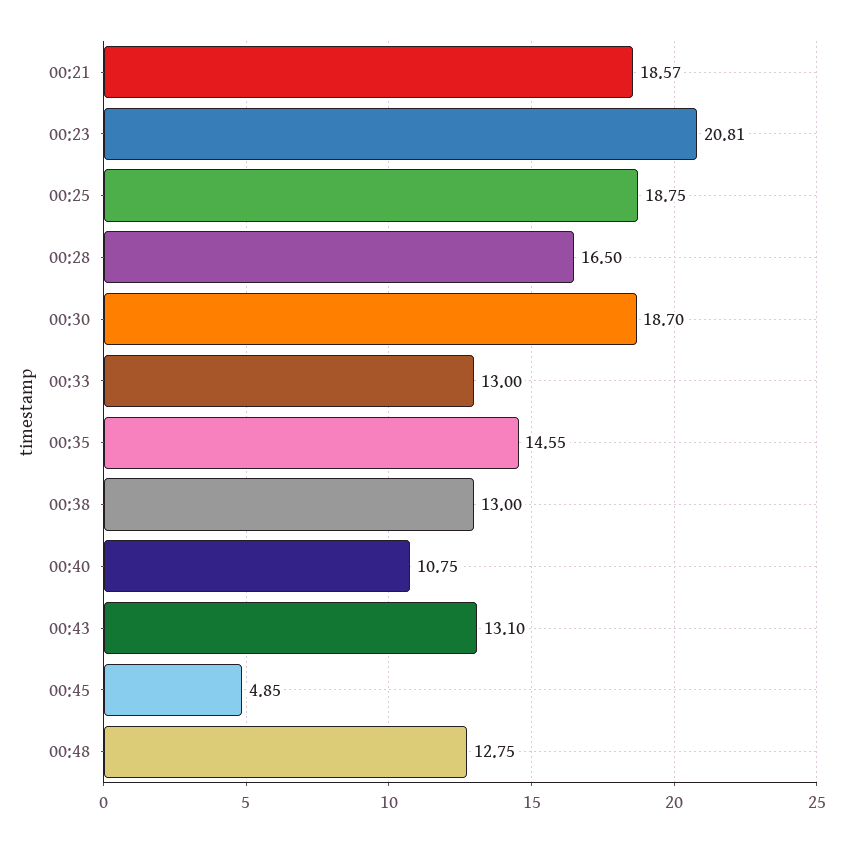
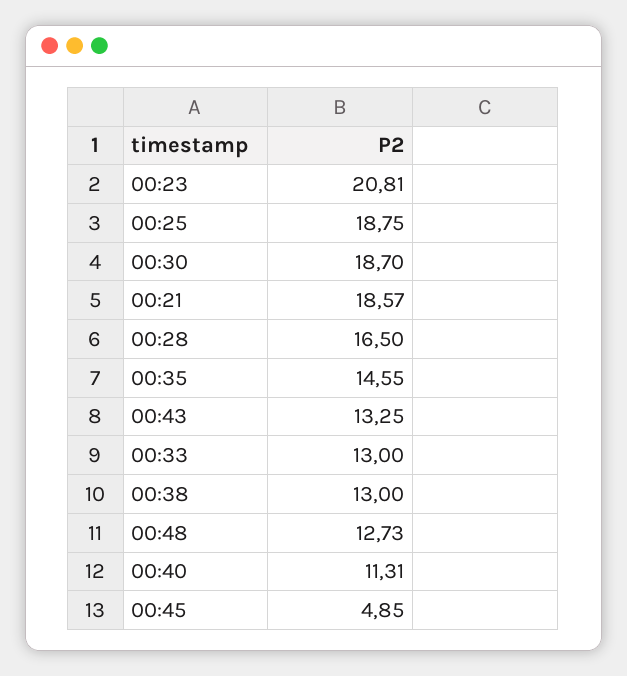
00:40: 10.75 -> 11.31
00:43: 13.1 -> 13.25
00:48: 12.75 -> 12.73

